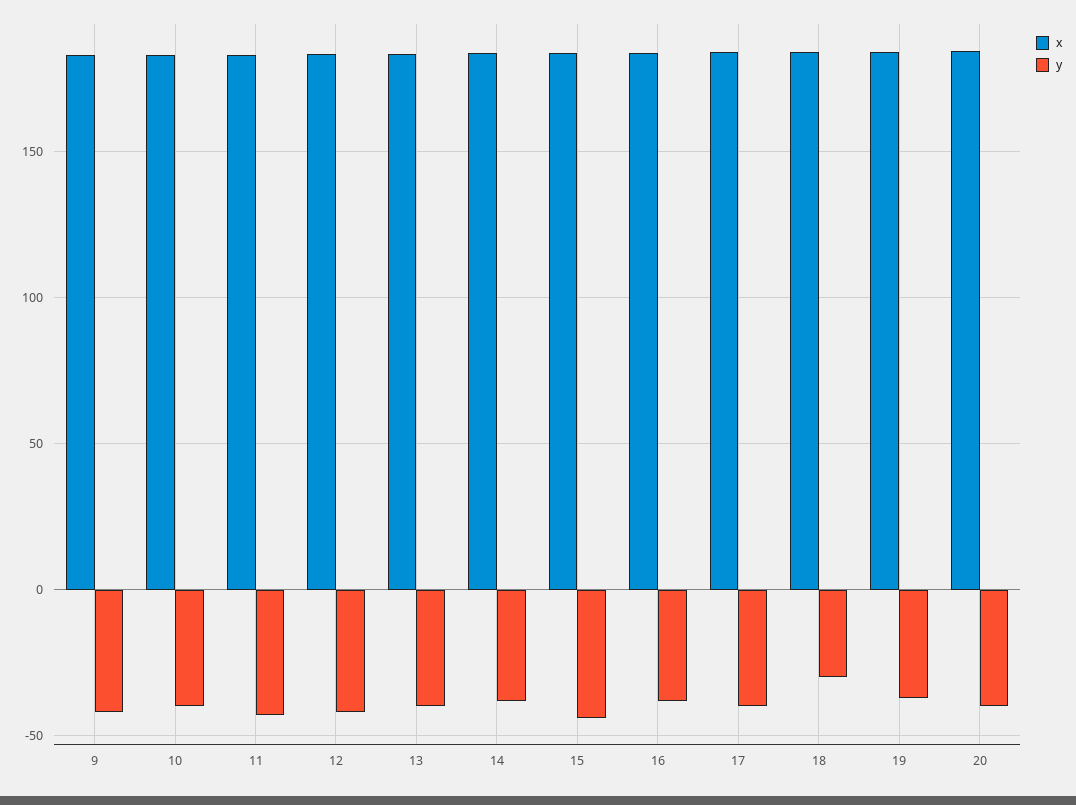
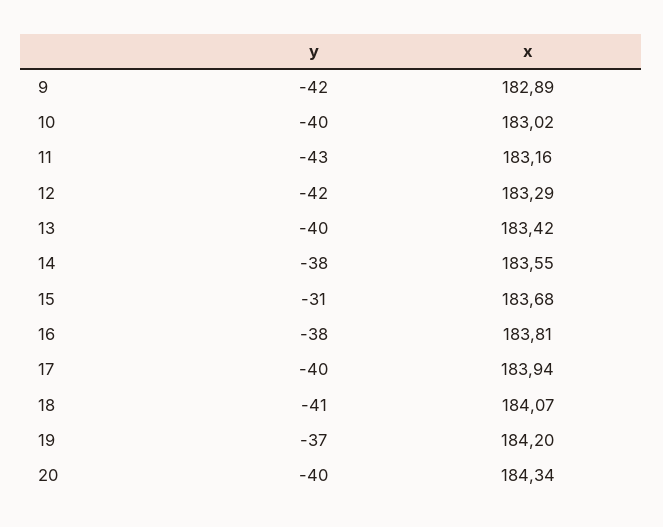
y, 15: -45 -> -31
y, 18: -30 -> -41

